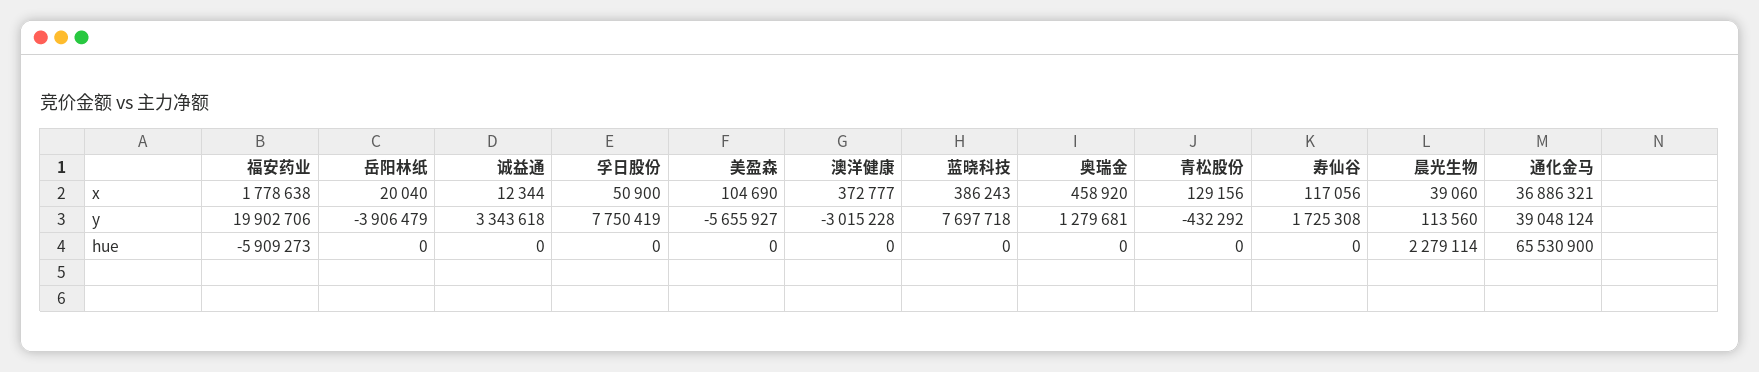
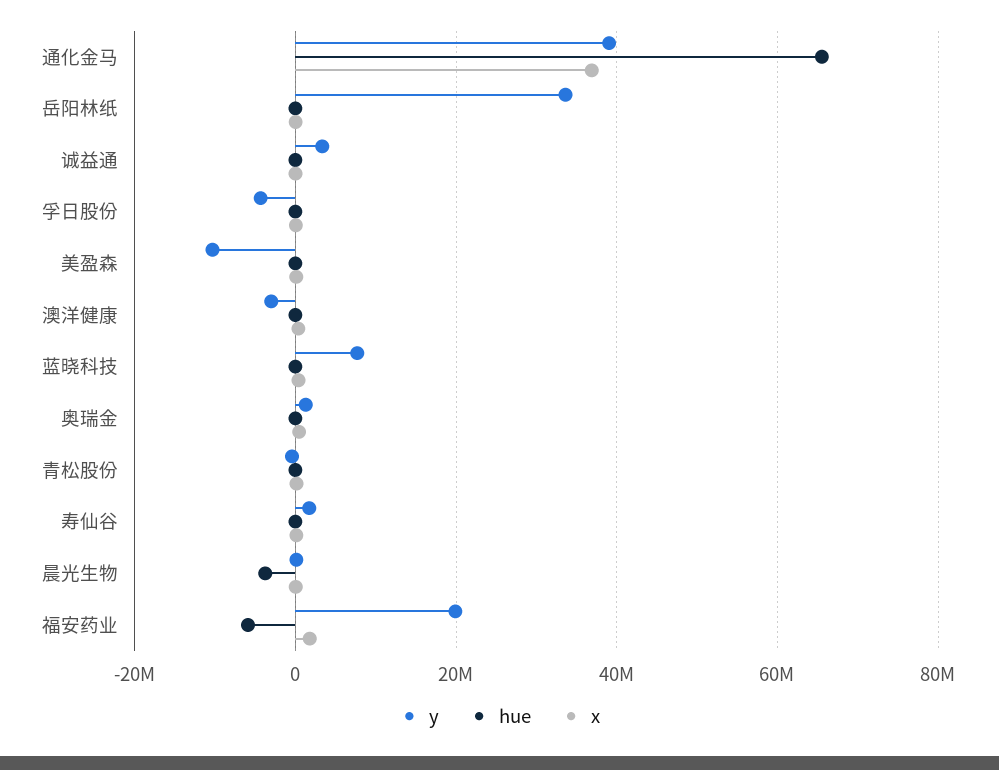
y, 岳阳林纸: -3906479 -> 34000000
y, 孚日股份: 7750419 -> -4000000
y, 美盈森: -5655927 -> -10000000
hue, 晨光生物: 2279114 -> -4000000

